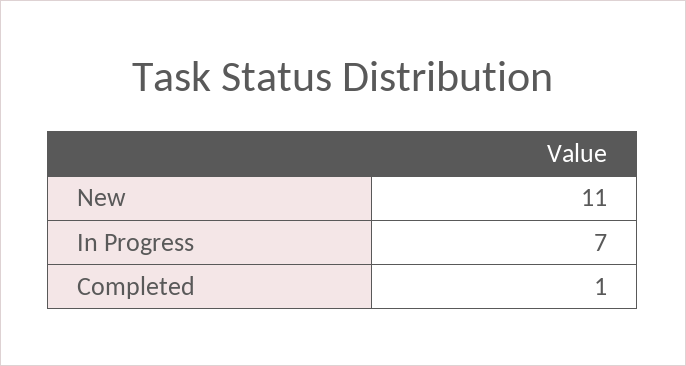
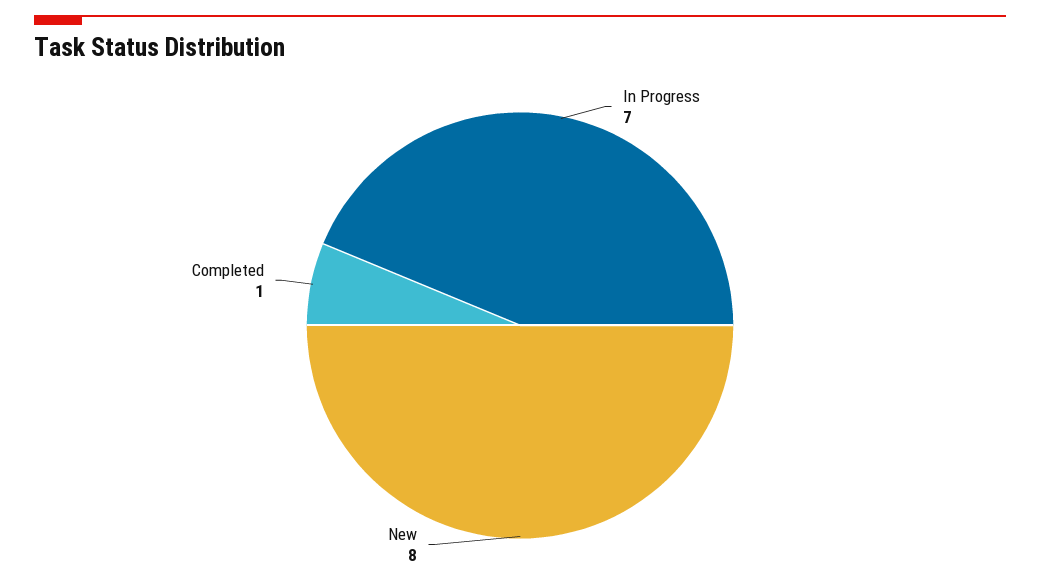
New: 11 -> 8

